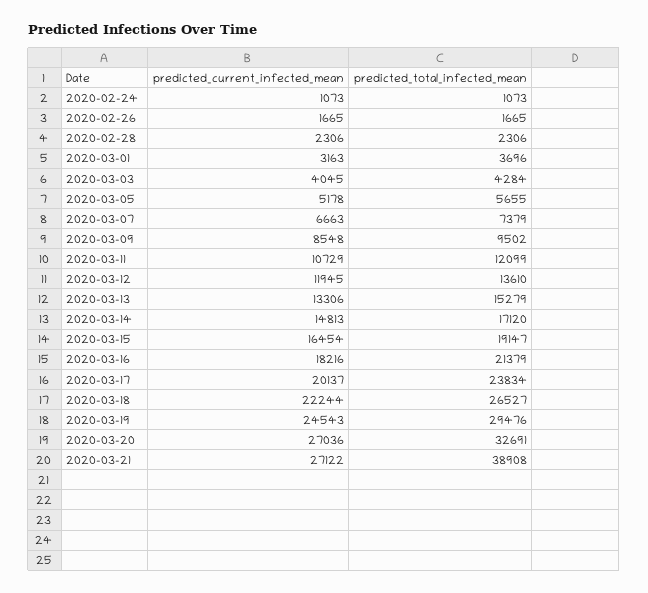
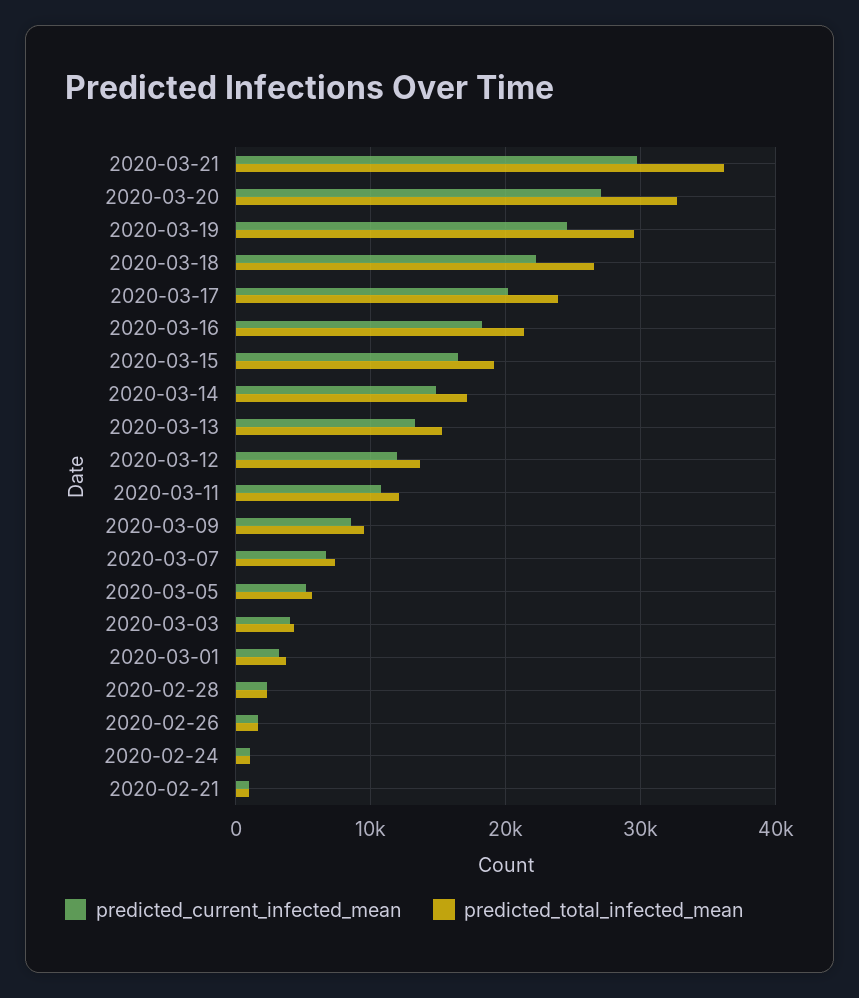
predicted_current_infected_mean, 2020-03-21: 27122 -> 30000
predicted_total_infected_mean, 2020-03-21: 38908 -> 36000
predicted_current_infected_mean, 2020-02-21: none -> 1000
predicted_total_infected_mean, 2020-02-21: none -> 1000

